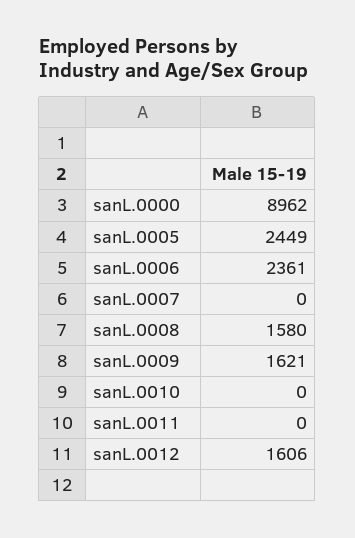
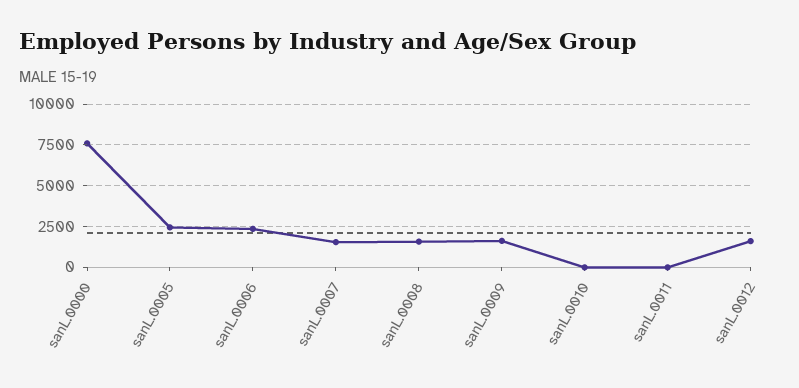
sanL.0000: 8962 -> 7500
sanL.0007: 0 -> 1500

